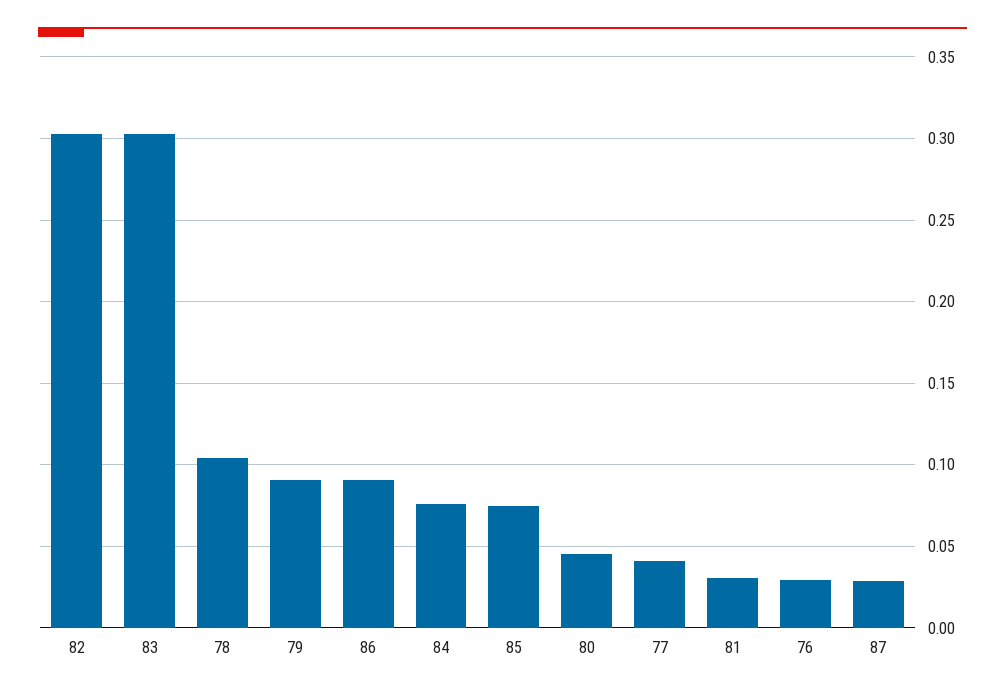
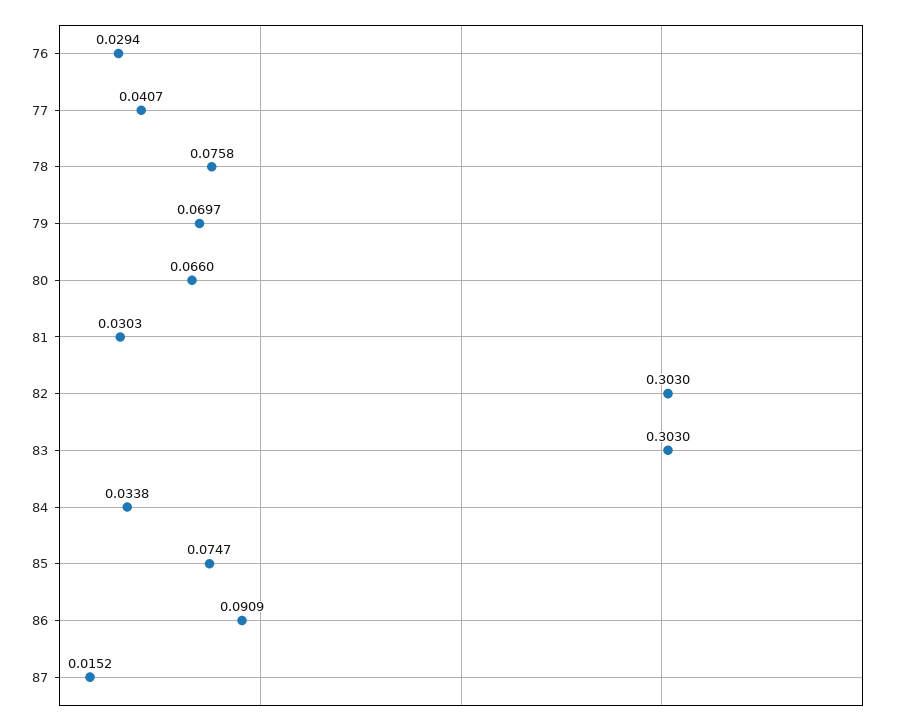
78: 0.105 -> 0.0758
79: 0.09 -> 0.0697
84: 0.075 -> 0.0338
80: 0.045 -> 0.066
87: 0.03 -> 0.0152

